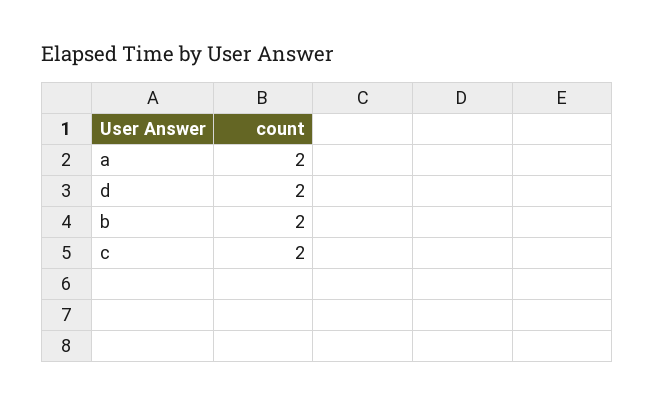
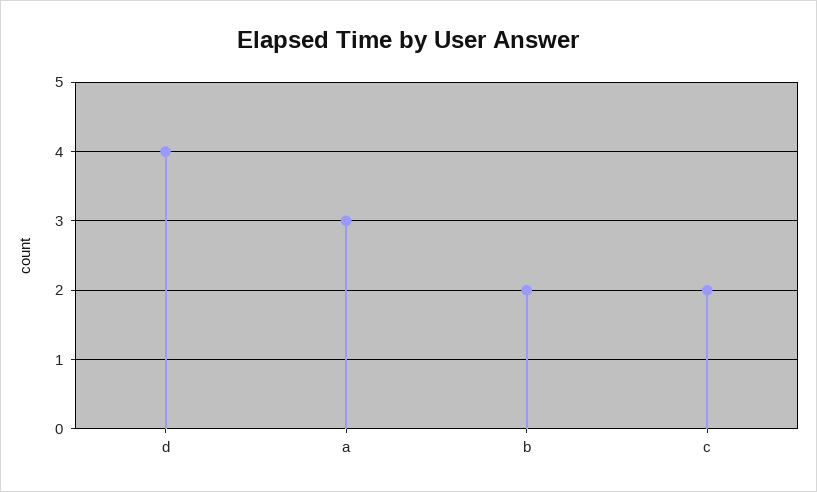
a: 2 -> 3
d: 2 -> 4

